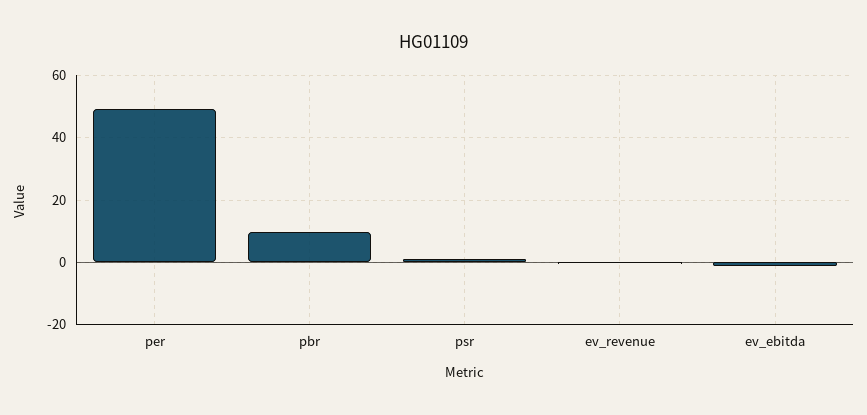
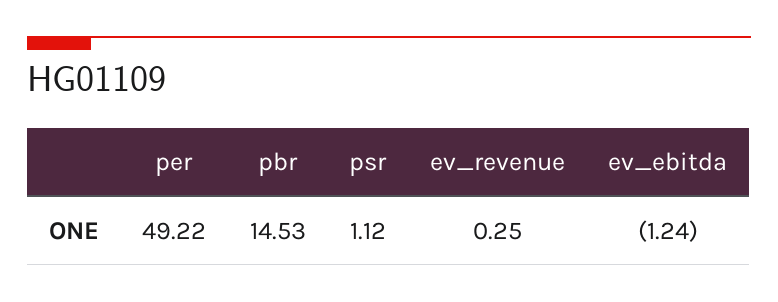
pbr: 10 -> 14.53

